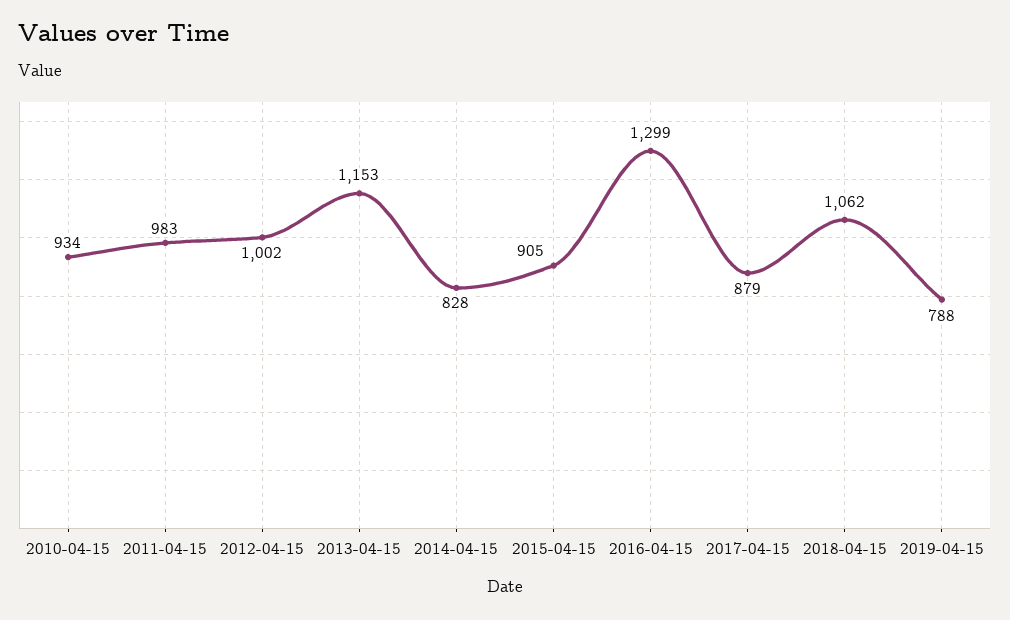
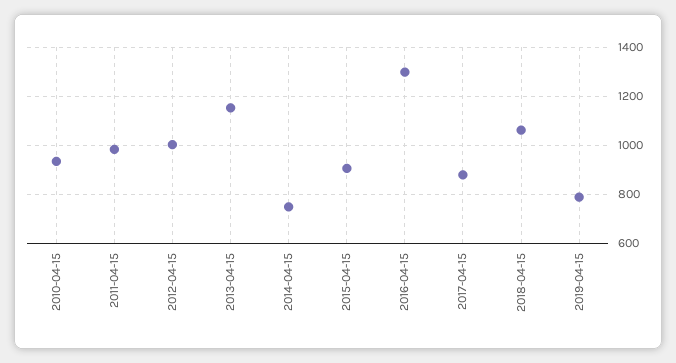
2014-04-15: 828 -> 750

